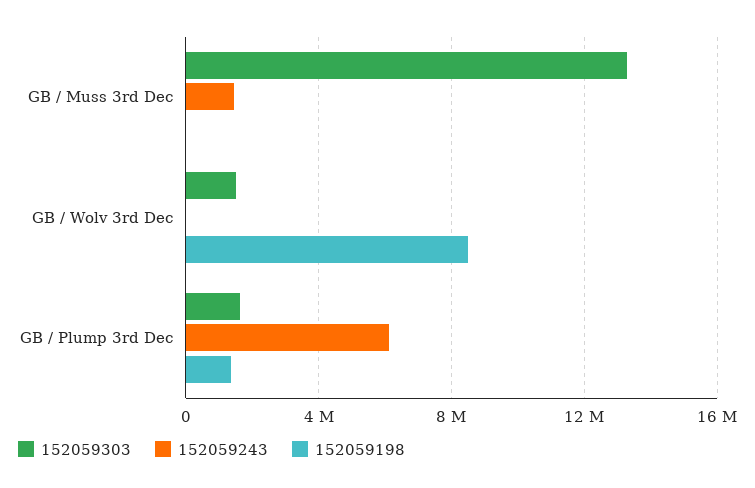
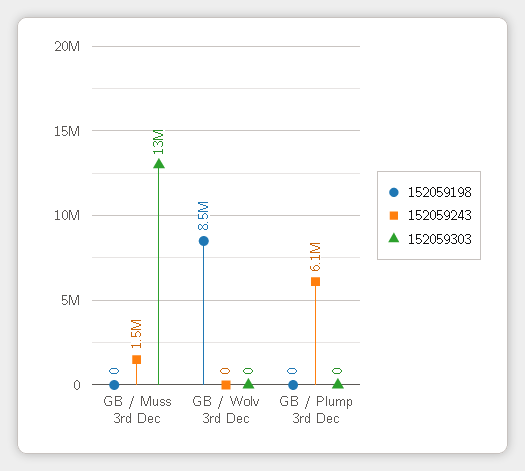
152059303, GB / Wolv 3rd Dec: 1500000 -> 0
152059303, GB / Plump 3rd Dec: 1500000 -> 0
152059198, GB / Plump 3rd Dec: 1500000 -> 0

